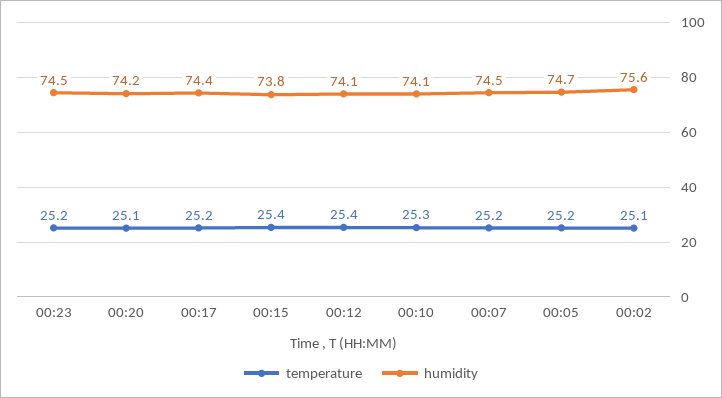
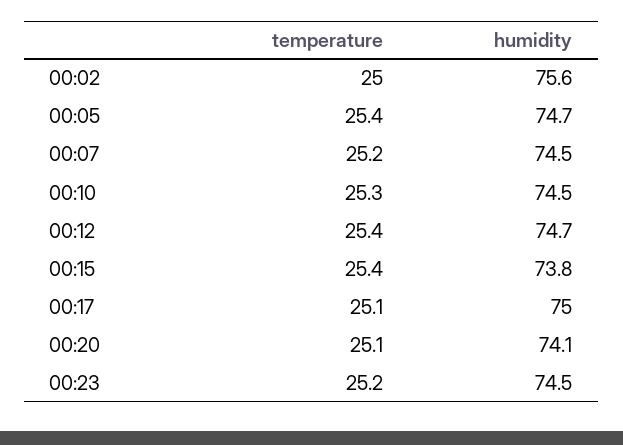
humidity, 00:20: 74.2 -> 74.1
temperature, 00:17: 25.2 -> 25.1
humidity, 00:17: 74.4 -> 75
humidity, 00:12: 74.1 -> 74.7
humidity, 00:10: 74.1 -> 74.5
temperature, 00:05: 25.2 -> 25.4
temperature, 00:02: 25.1 -> 25

